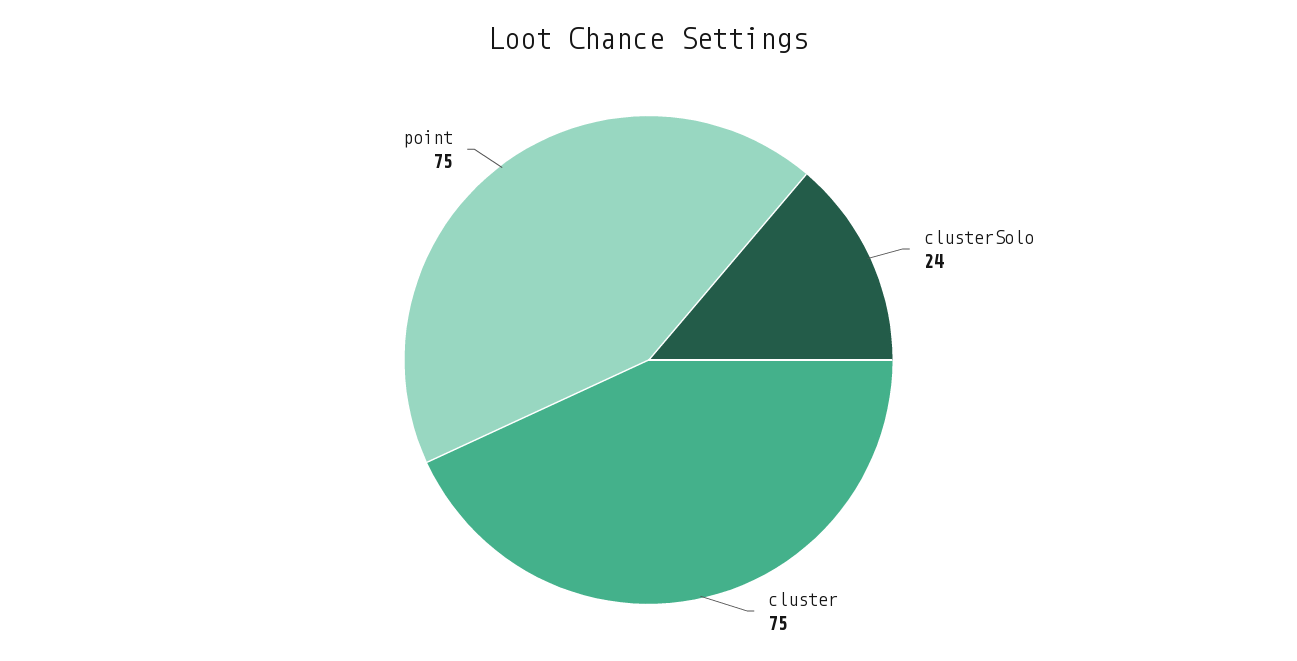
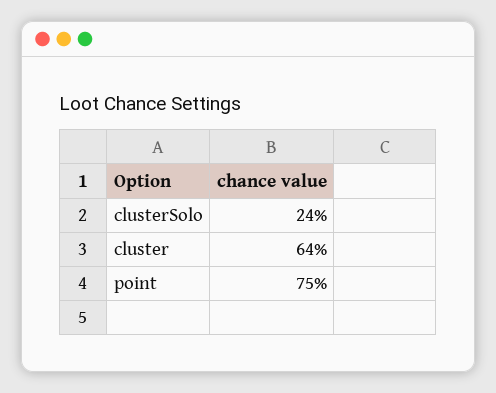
cluster: 75 -> 64

